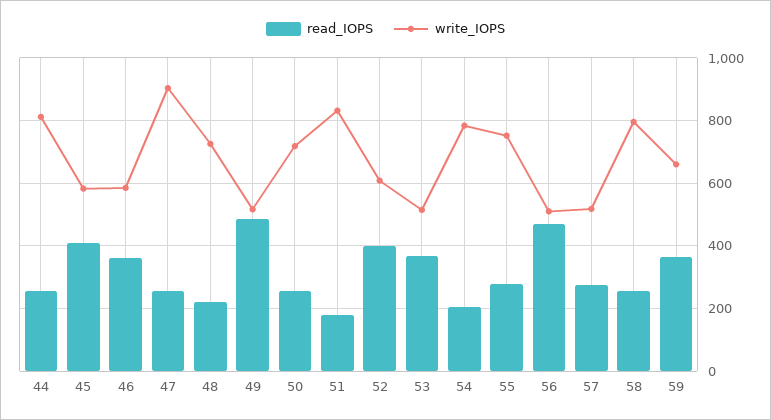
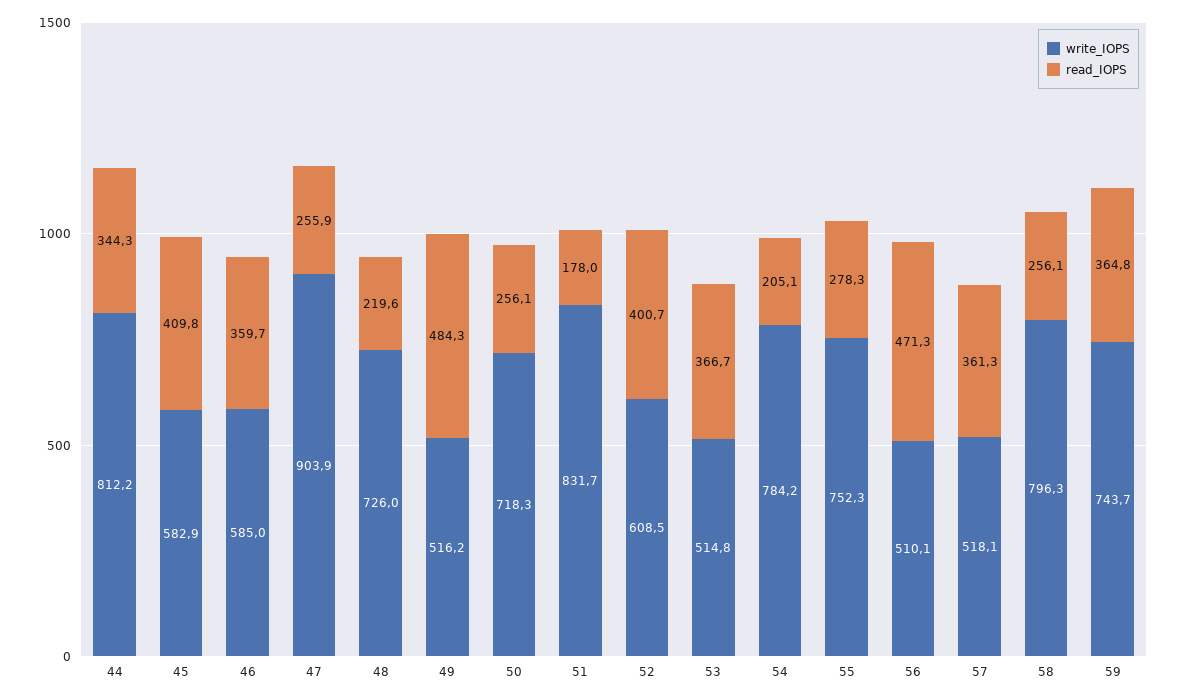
read_IOPS, 44: 260 -> 344.3
read_IOPS, 57: 280 -> 361.3
write_IOPS, 59: 660 -> 743.7

